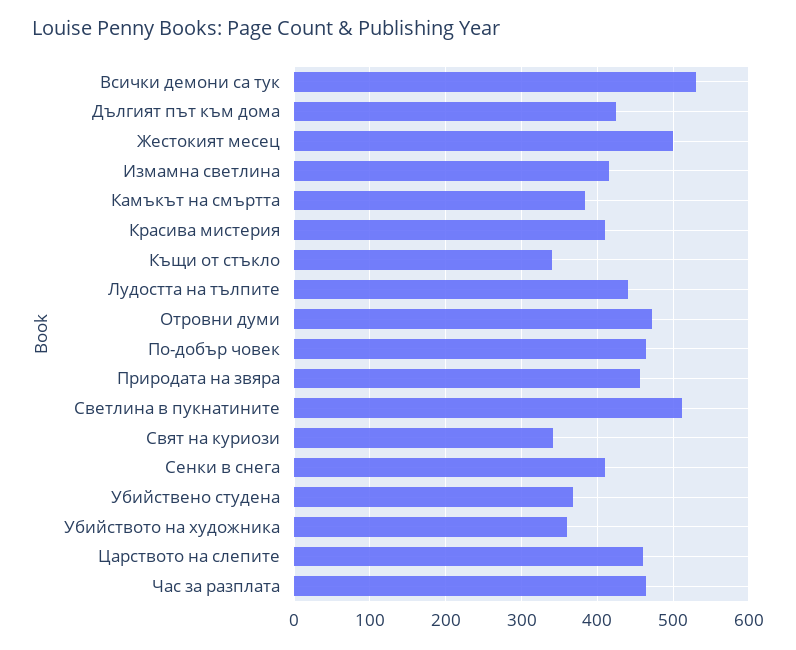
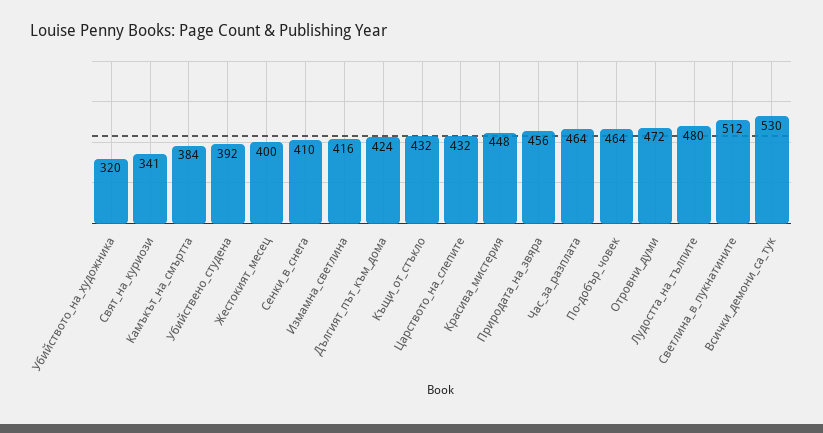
Жестокият месец: 500 -> 400
Красива мистерия: 410 -> 448
Къщи от стъкло: 340 -> 432
Лудостта на тълпите: 440 -> 480
Убийствено студена: 370 -> 392
Убийството на художника: 360 -> 320
Царството на слепите: 460 -> 432

